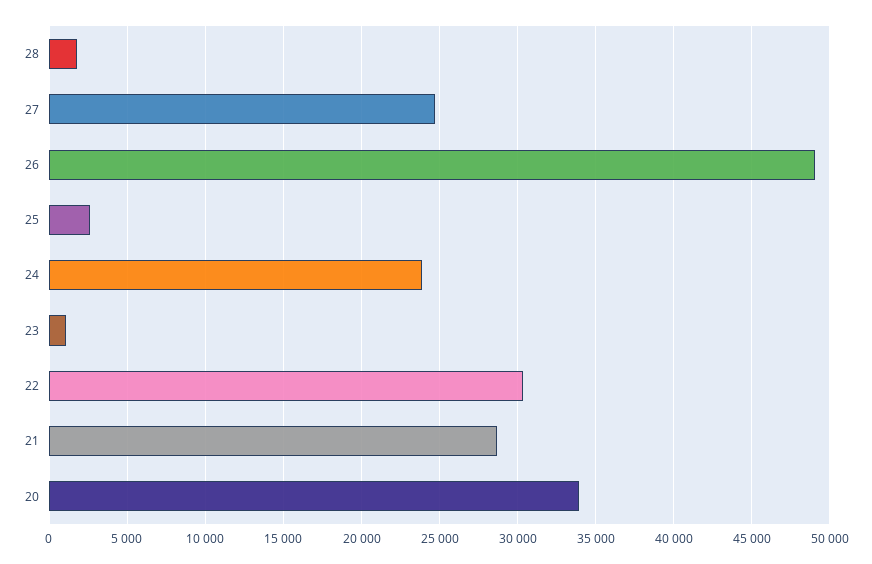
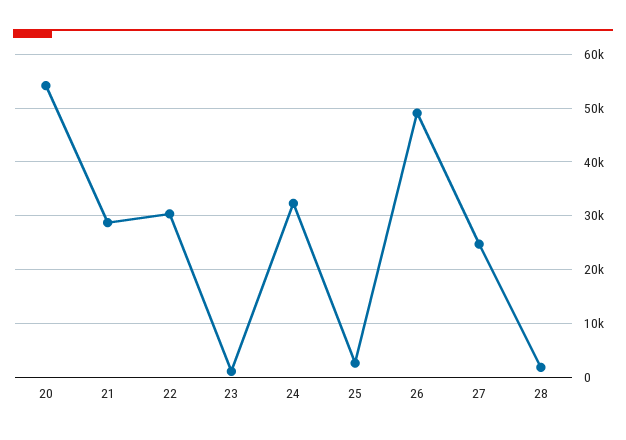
24: 24000 -> 32000
20: 34000 -> 54000

